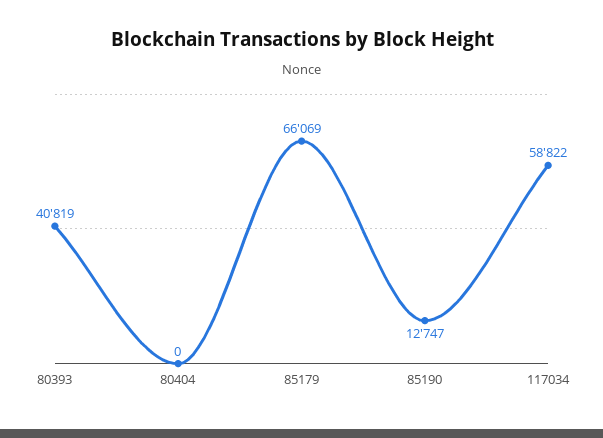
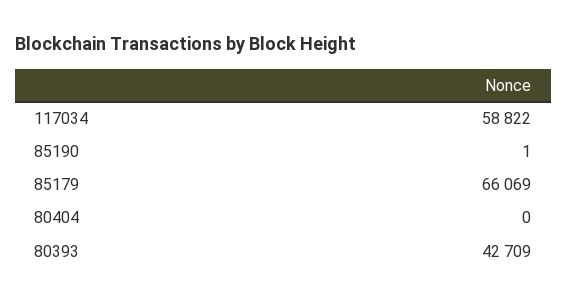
80393: 40819 -> 42709
85190: 12747 -> 1

